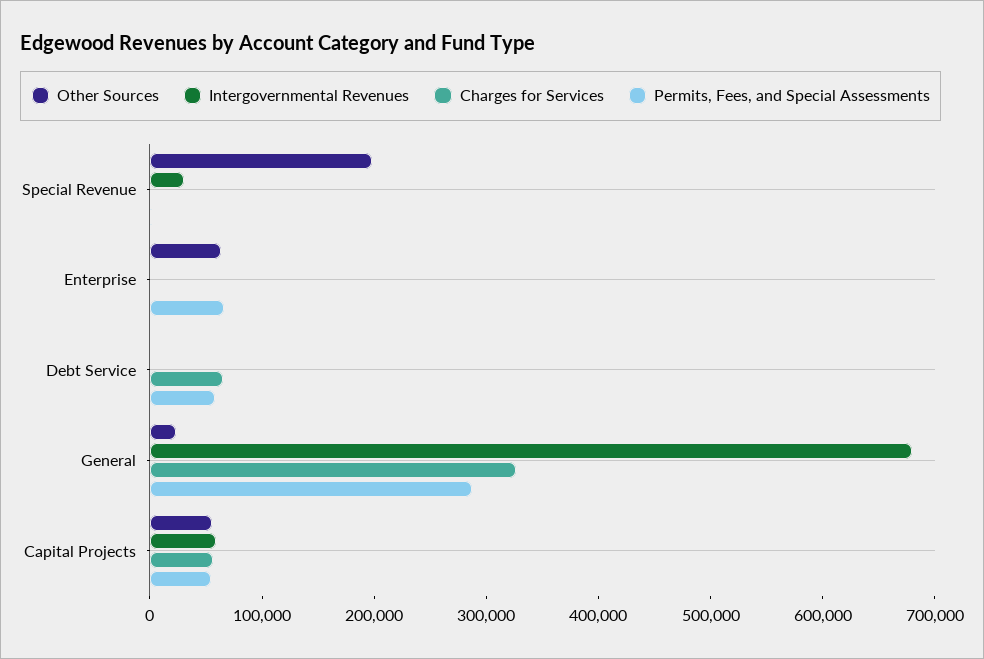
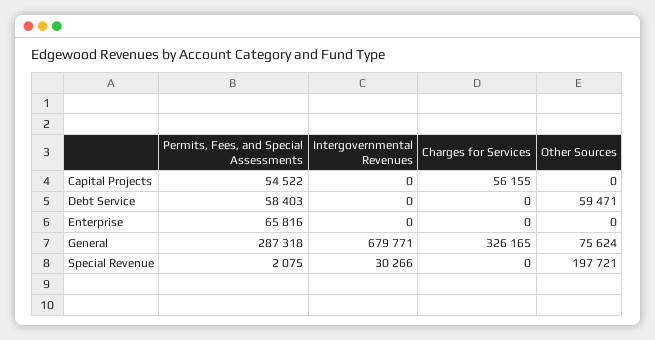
Other Sources, Enterprise: 60000 -> 0
Other Sources, Debt Service: 0 -> 59471
Charges for Services, Debt Service: 60000 -> 0
Other Sources, General: 20000 -> 75624
Other Sources, Capital Projects: 60000 -> 0
Intergovernmental Revenues, Capital Projects: 60000 -> 0

